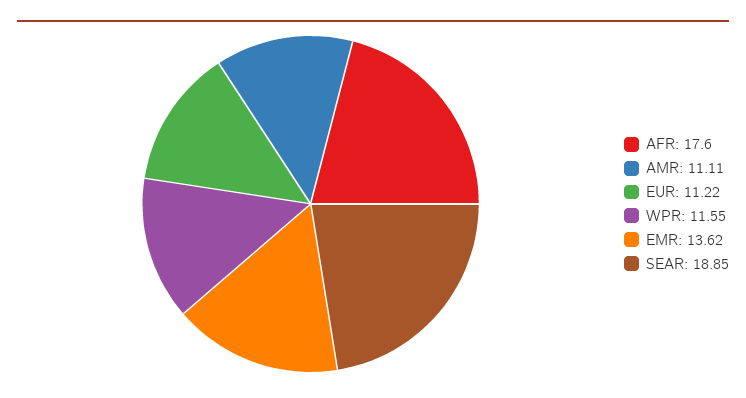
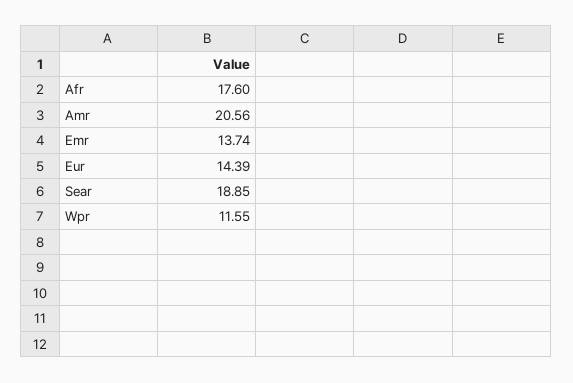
AMR: 11.11 -> 20.56
EUR: 11.22 -> 14.39
EMR: 13.62 -> 13.74

